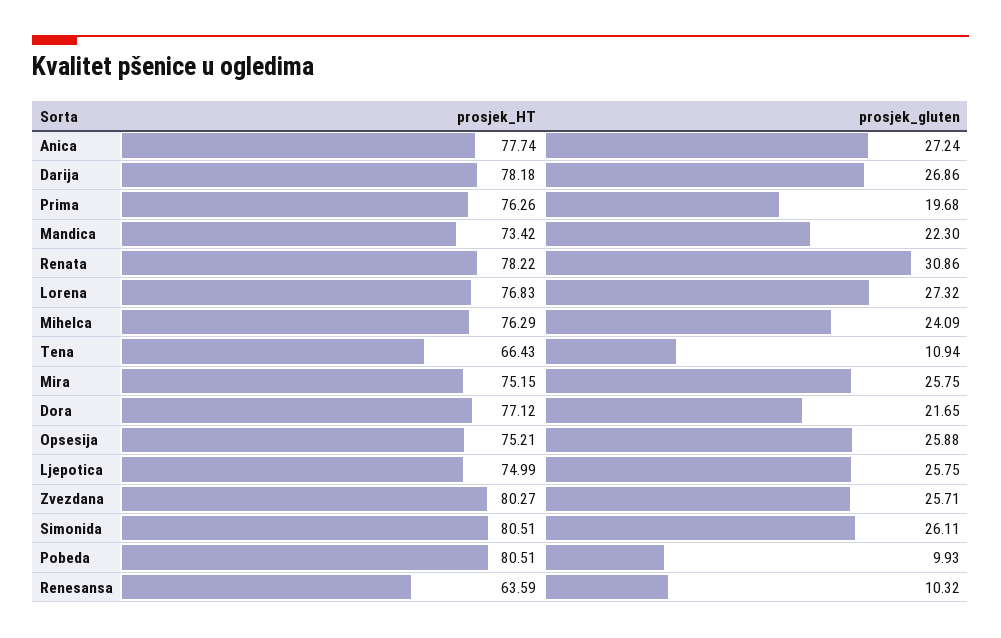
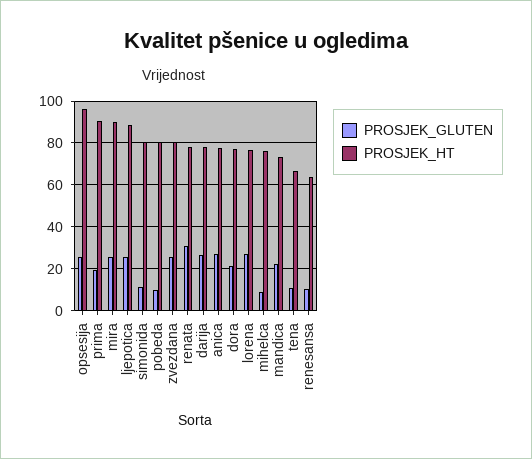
prosjek_HT, Prima: 76.26 -> 90
prosjek_gluten, Mihelca: 24.09 -> 10
prosjek_HT, Mira: 75.15 -> 90
prosjek_HT, Opsesija: 75.21 -> 95
prosjek_HT, Ljepotica: 74.99 -> 90
prosjek_gluten, Simonida: 26.11 -> 10

